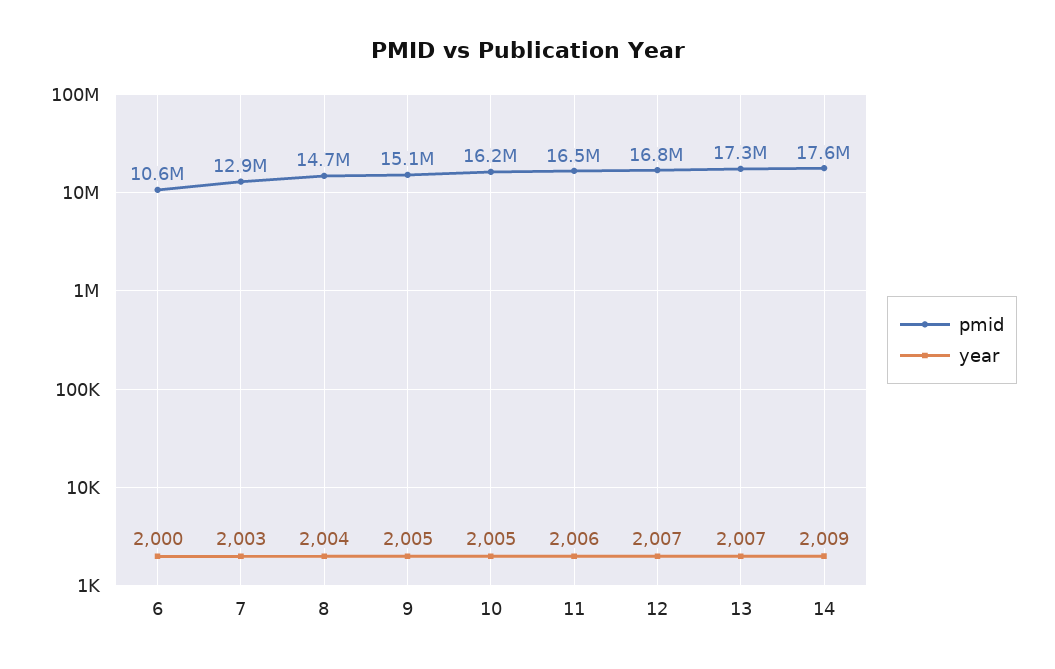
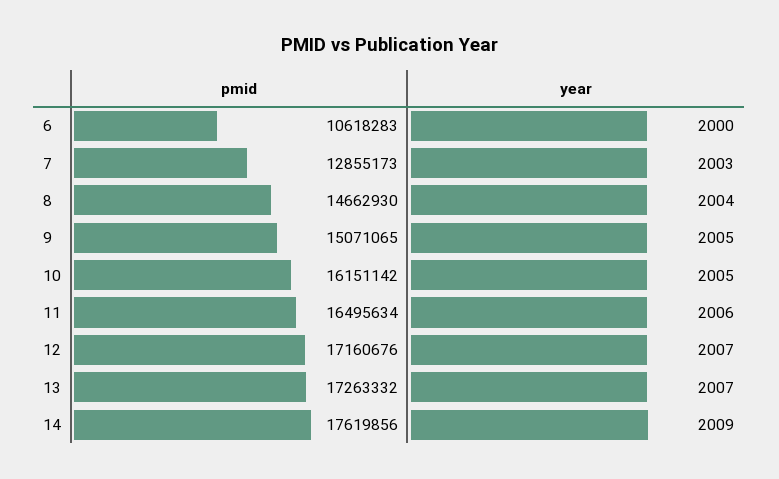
pmid, 12: 16800000 -> 17160676

